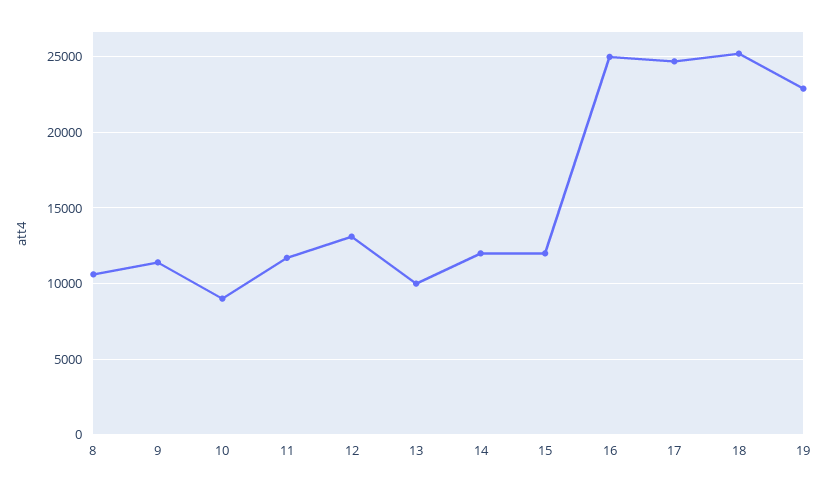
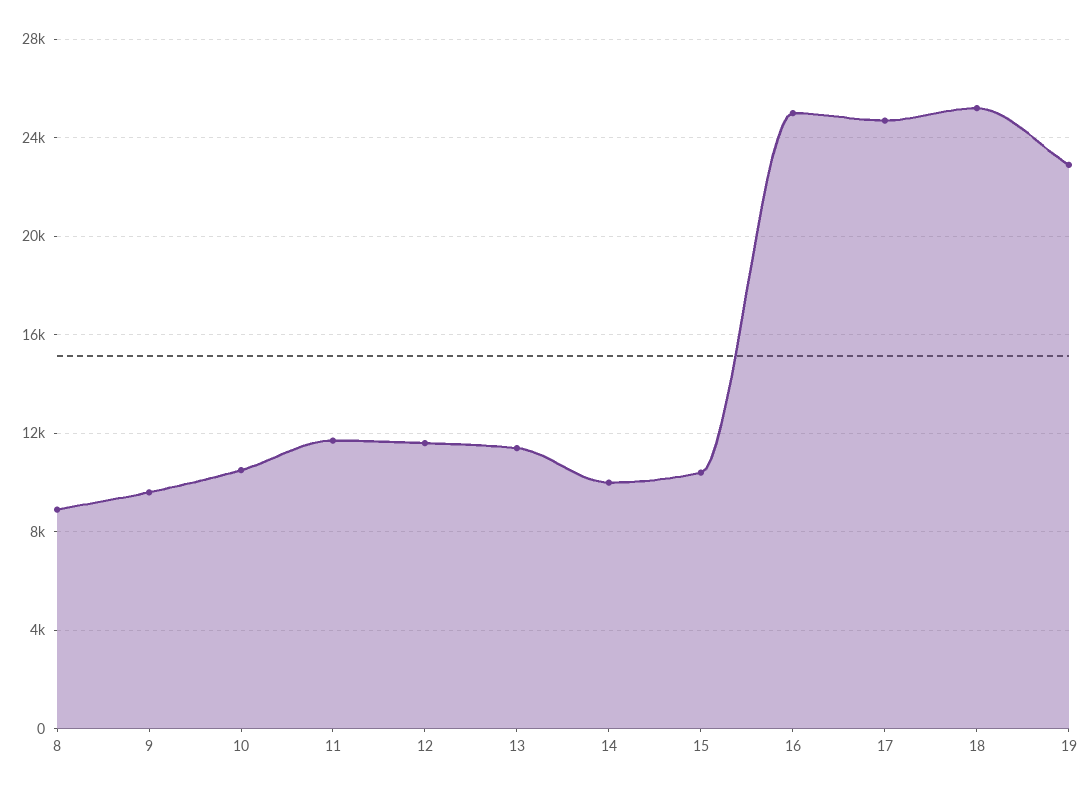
8: 10500 -> 9000
9: 11500 -> 9500
10: 9000 -> 10500
12: 13000 -> 11500
13: 10000 -> 11500
14: 12000 -> 10000
15: 12000 -> 10500

